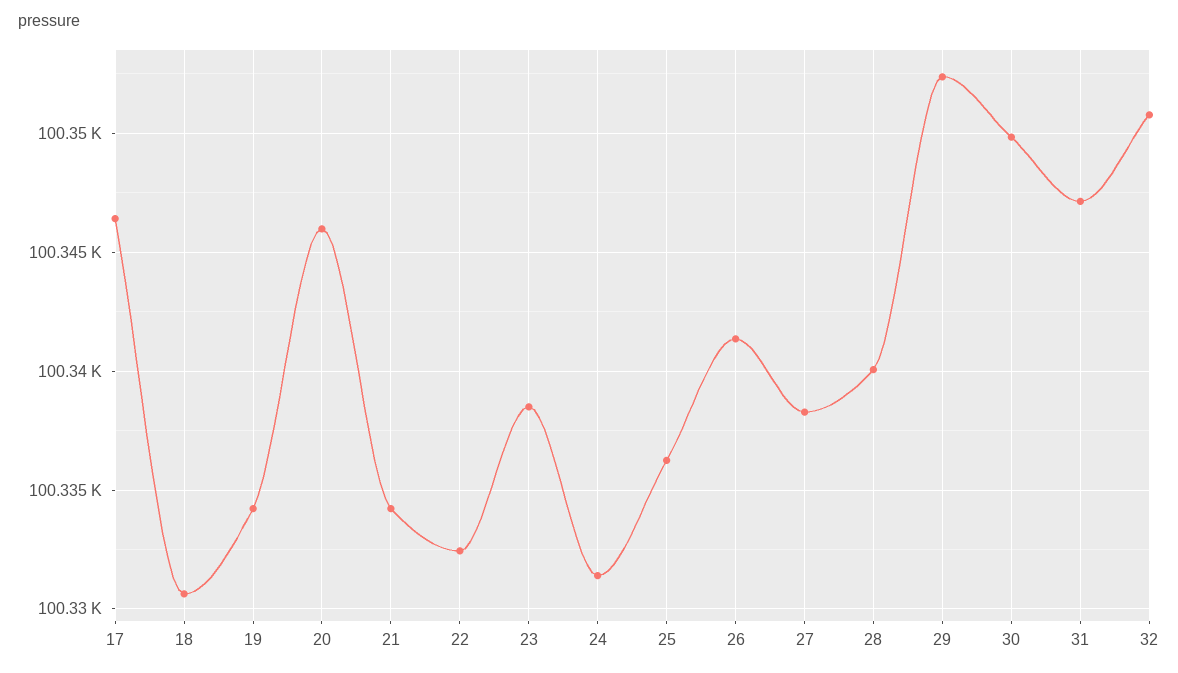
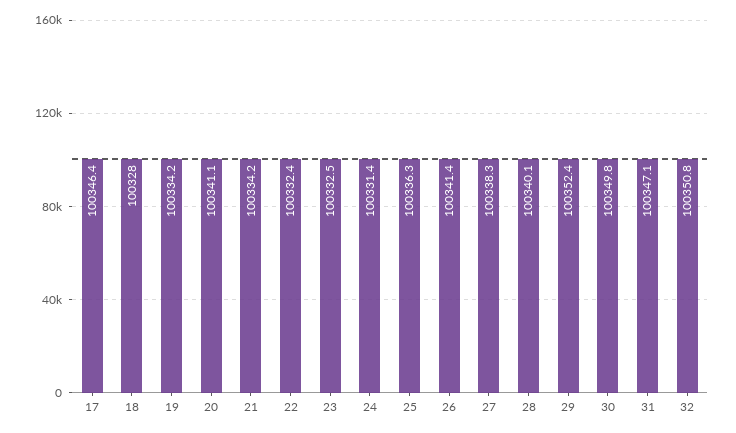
18: 100330.5 -> 100328
20: 100346 -> 100341.1
23: 100338.5 -> 100332.5

